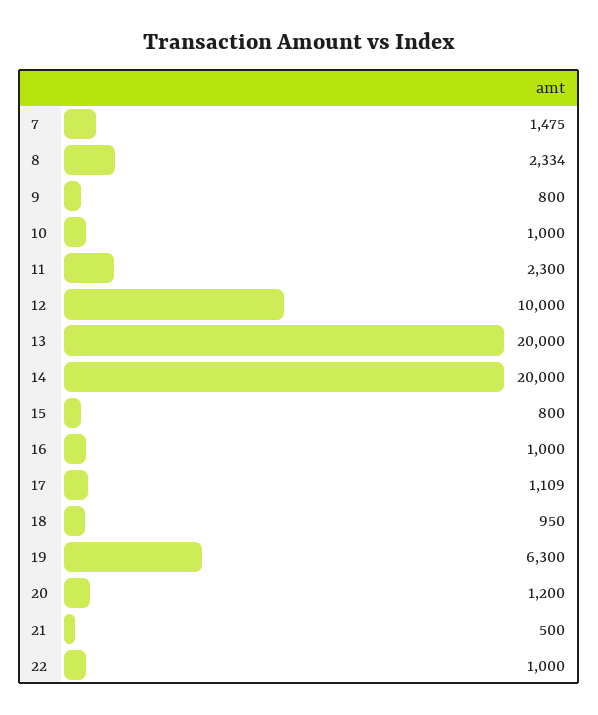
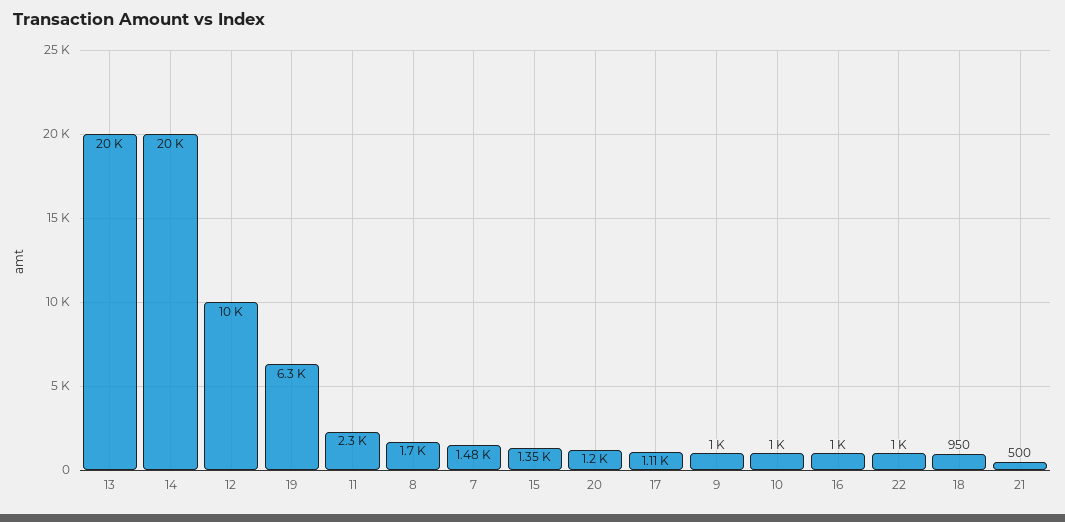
8: 2334 -> 1700
9: 800 -> 1000
15: 800 -> 1350

